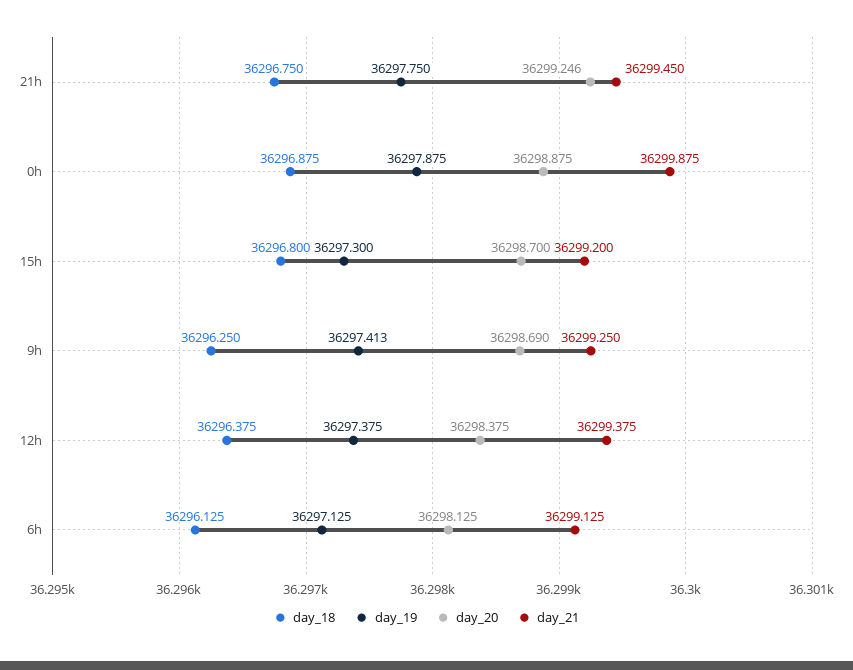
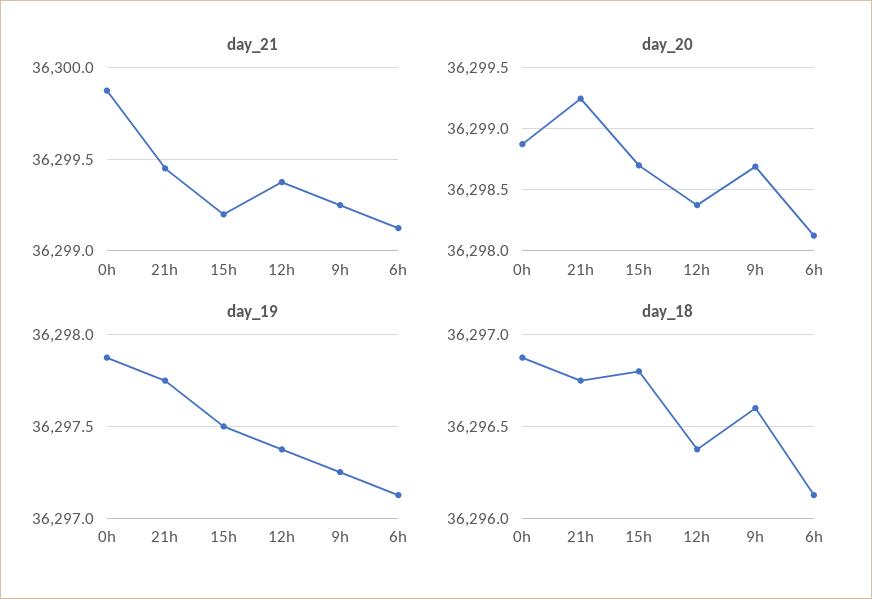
day_19, 15h: 36297.3 -> 36297.5
day_18, 9h: 36296.25 -> 36296.6
day_19, 9h: 36297.413 -> 36297.25

